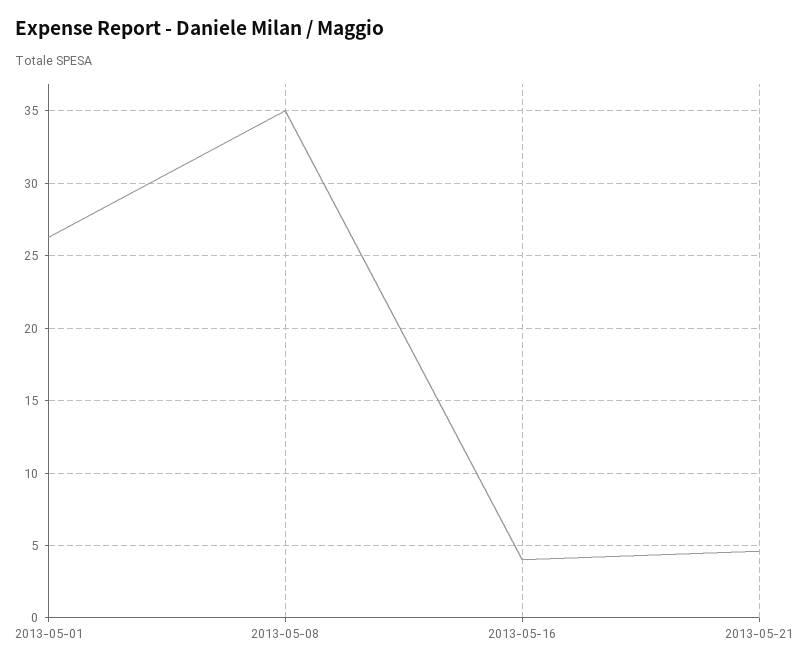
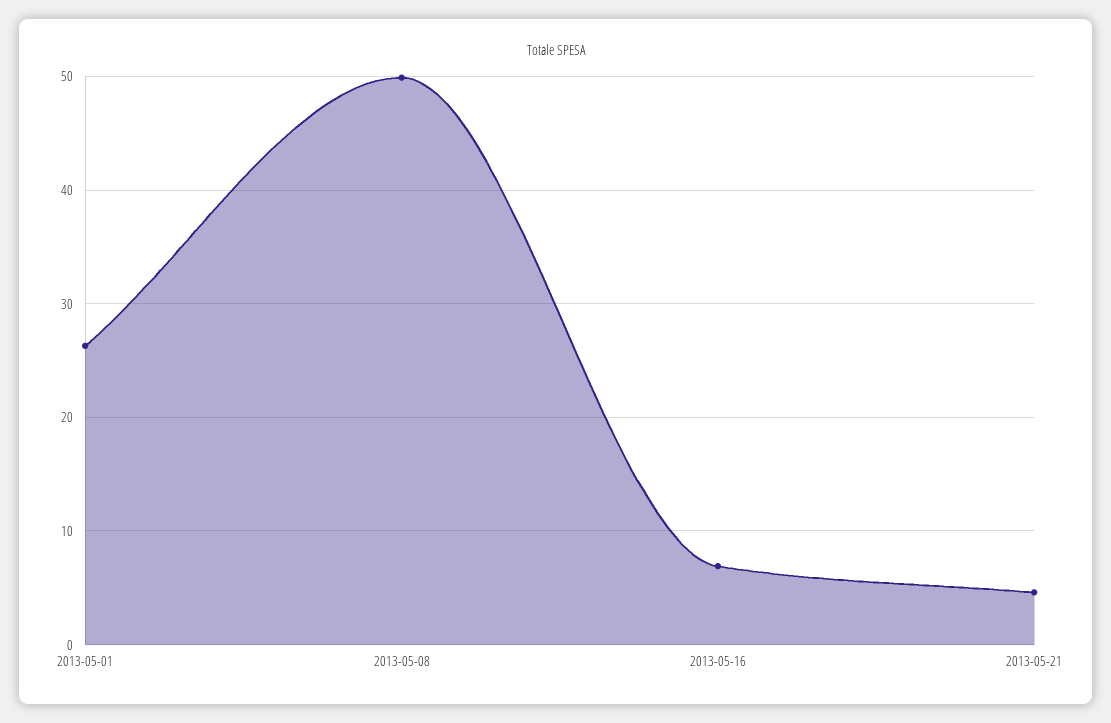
2013-05-08: 35 -> 50
2013-05-16: 4 -> 7

